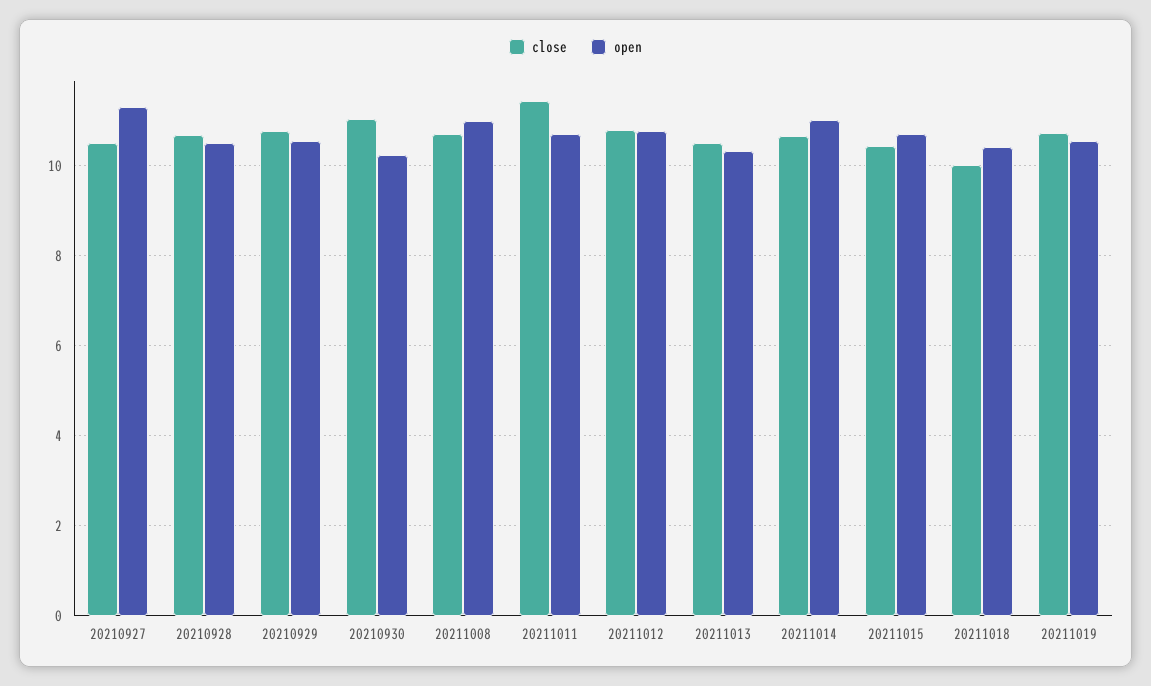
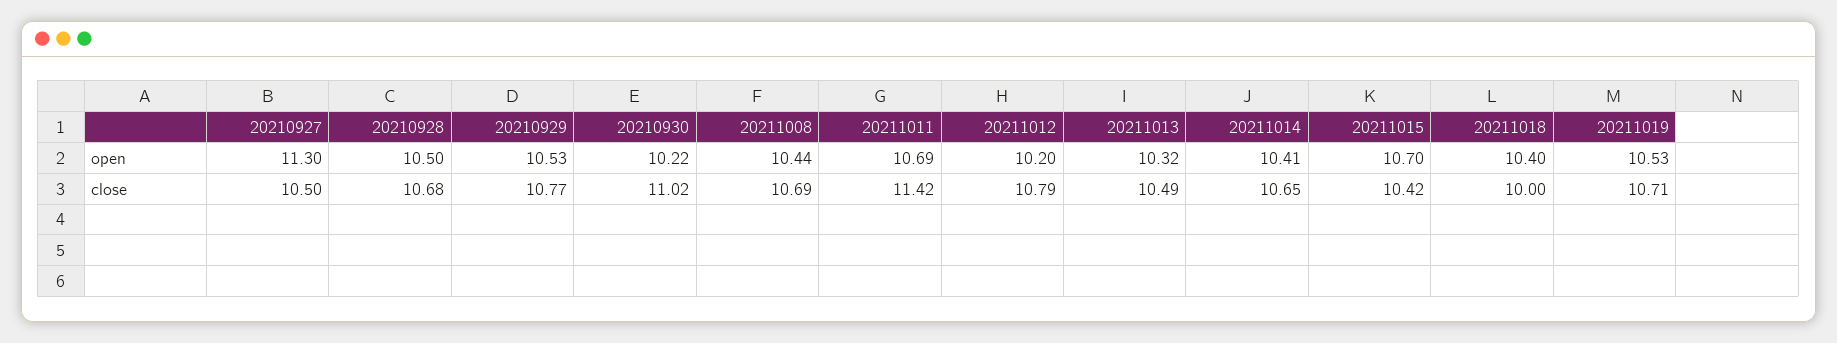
open, 20211008: 11 -> 10.44
open, 20211012: 10.8 -> 10.2
open, 20211014: 11 -> 10.41

